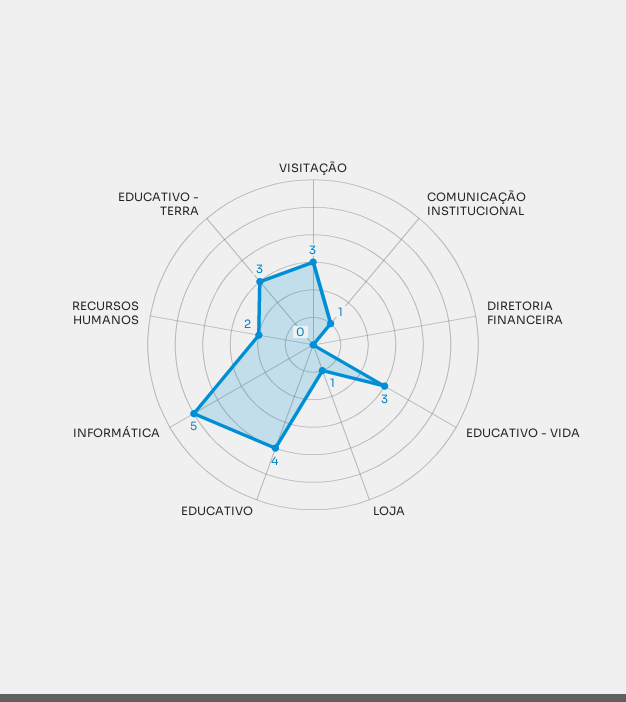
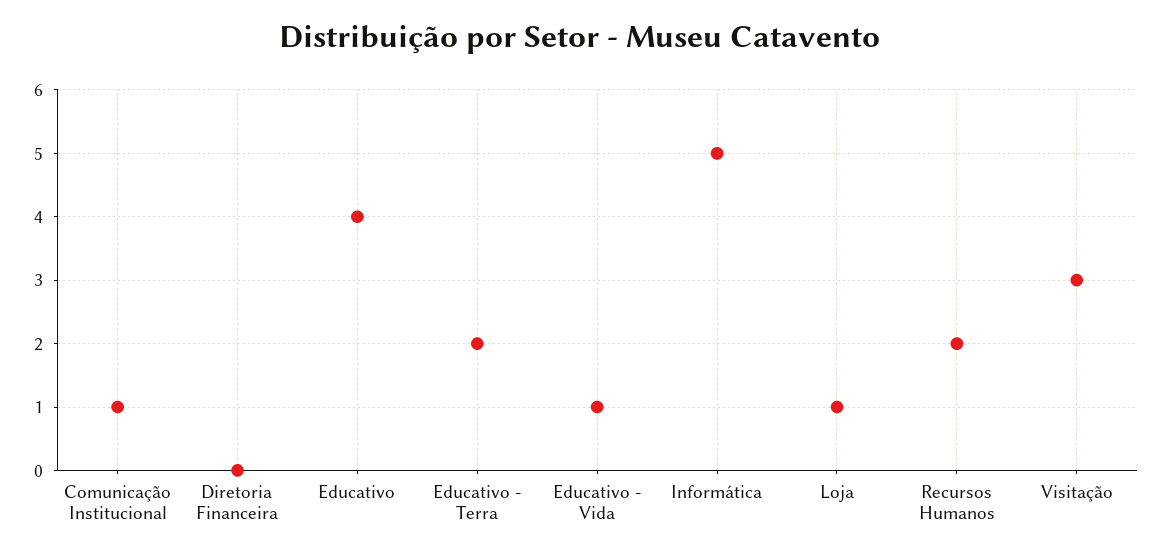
EDUCATIVO - VIDA: 3 -> 1
EDUCATIVO - TERRA: 3 -> 2

